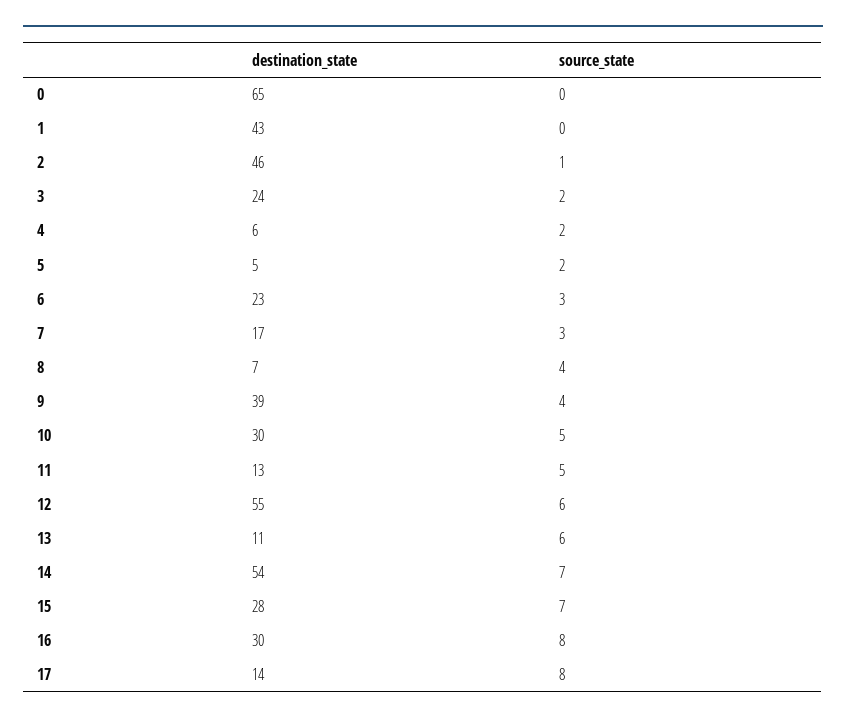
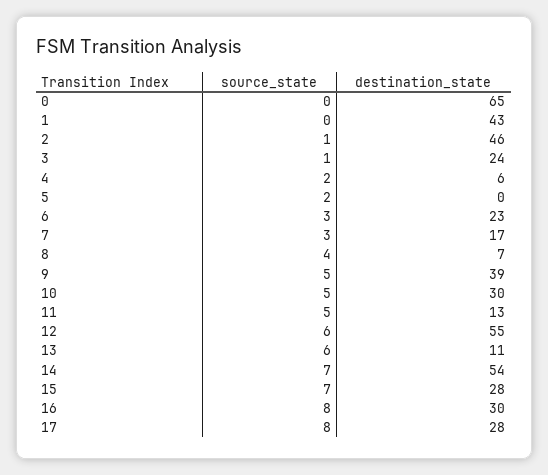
source_state, 3: 2 -> 1
destination_state, 5: 5 -> 0
source_state, 9: 4 -> 5
destination_state, 17: 14 -> 28

